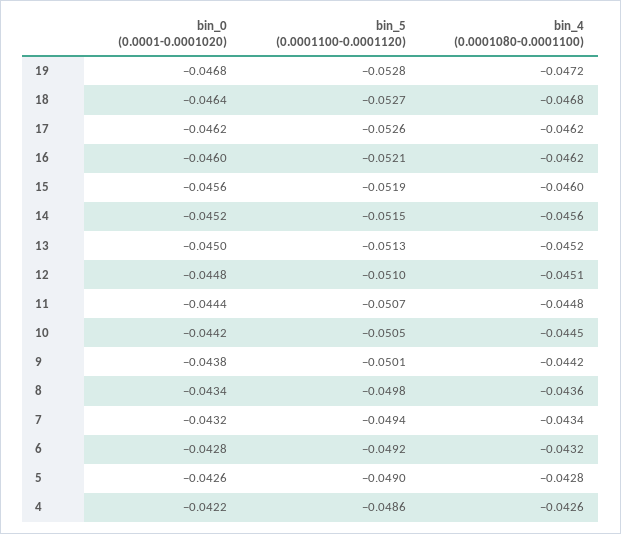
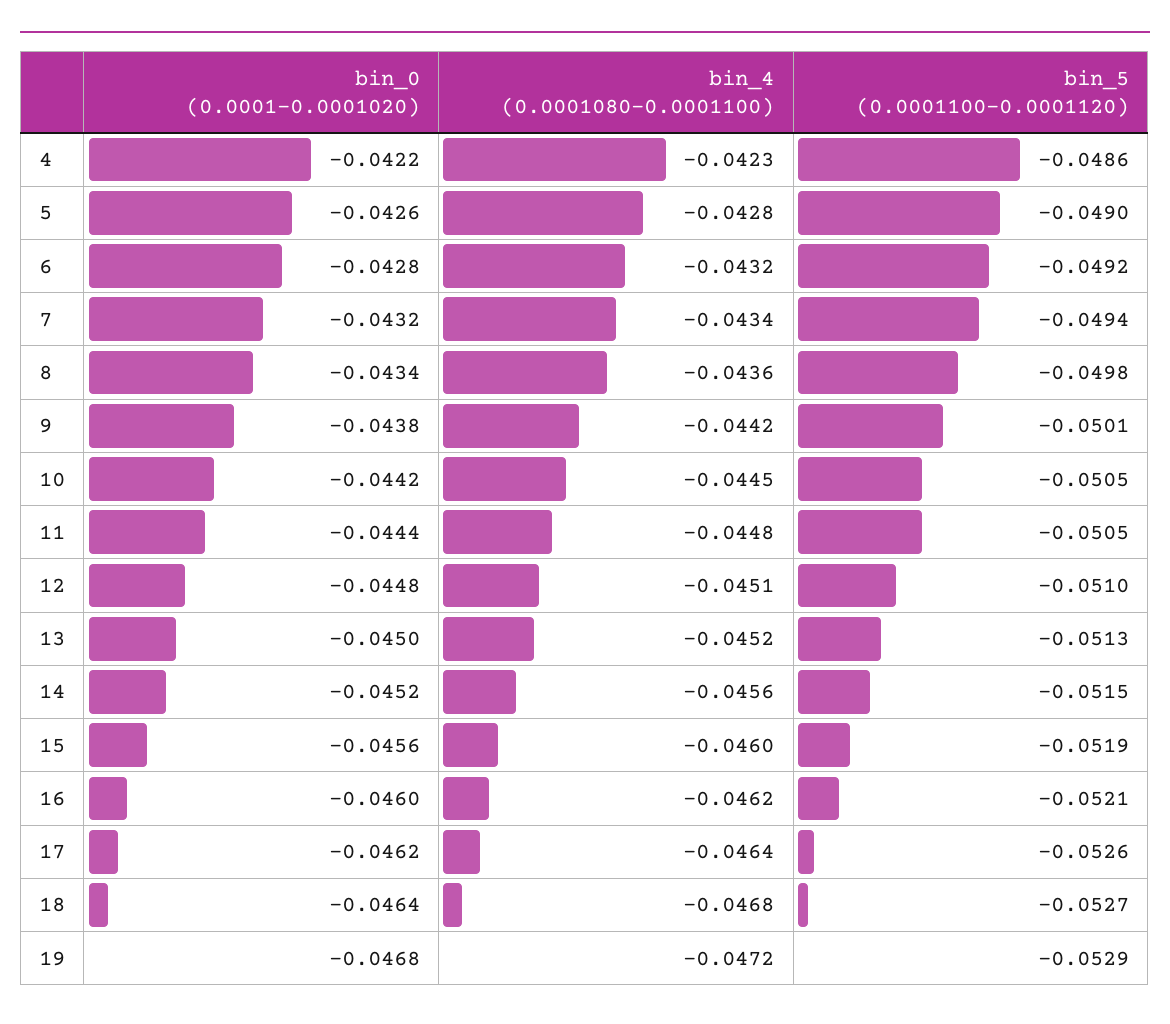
bin_5 (0.0001100-0.0001120), 19: -0.0528 -> -0.0529
bin_4 (0.0001080-0.0001100), 17: -0.0462 -> -0.0464
bin_5 (0.0001100-0.0001120), 11: -0.0507 -> -0.0505
bin_4 (0.0001080-0.0001100), 4: -0.0426 -> -0.0423

